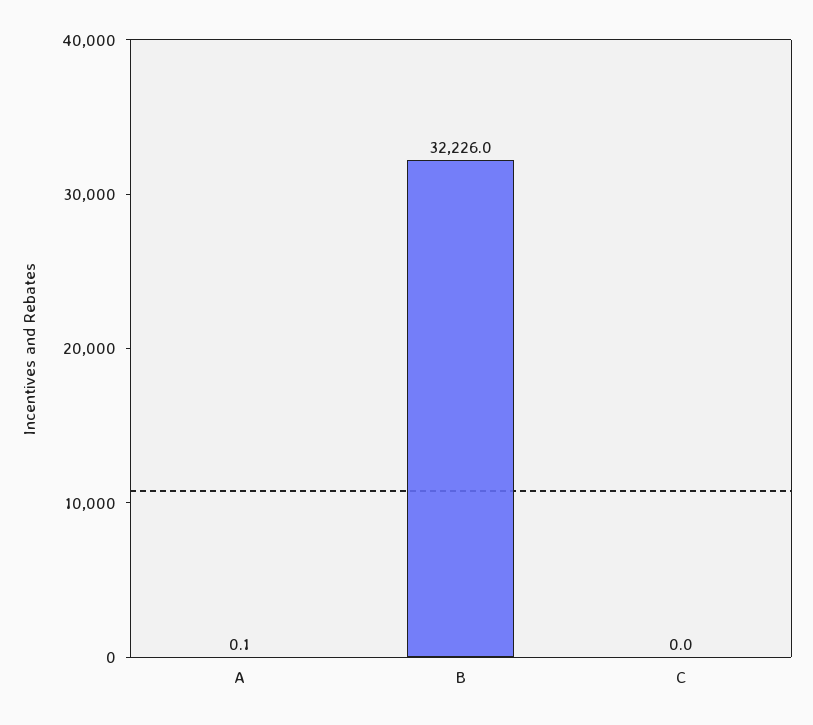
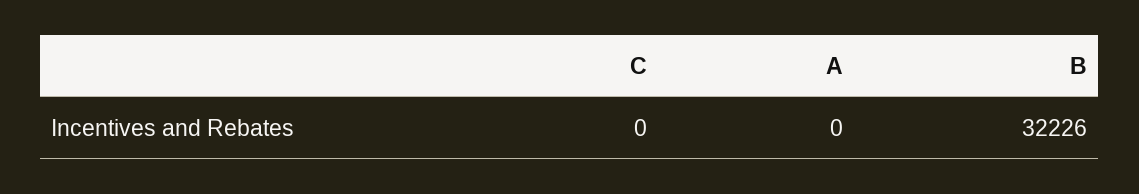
A: 0.1 -> 0

